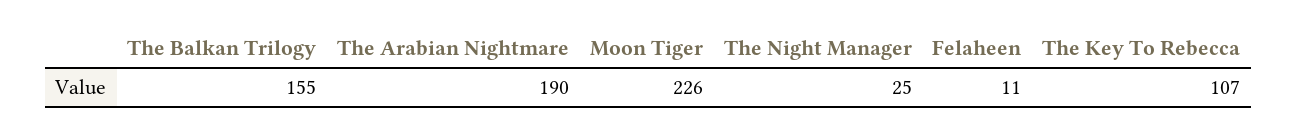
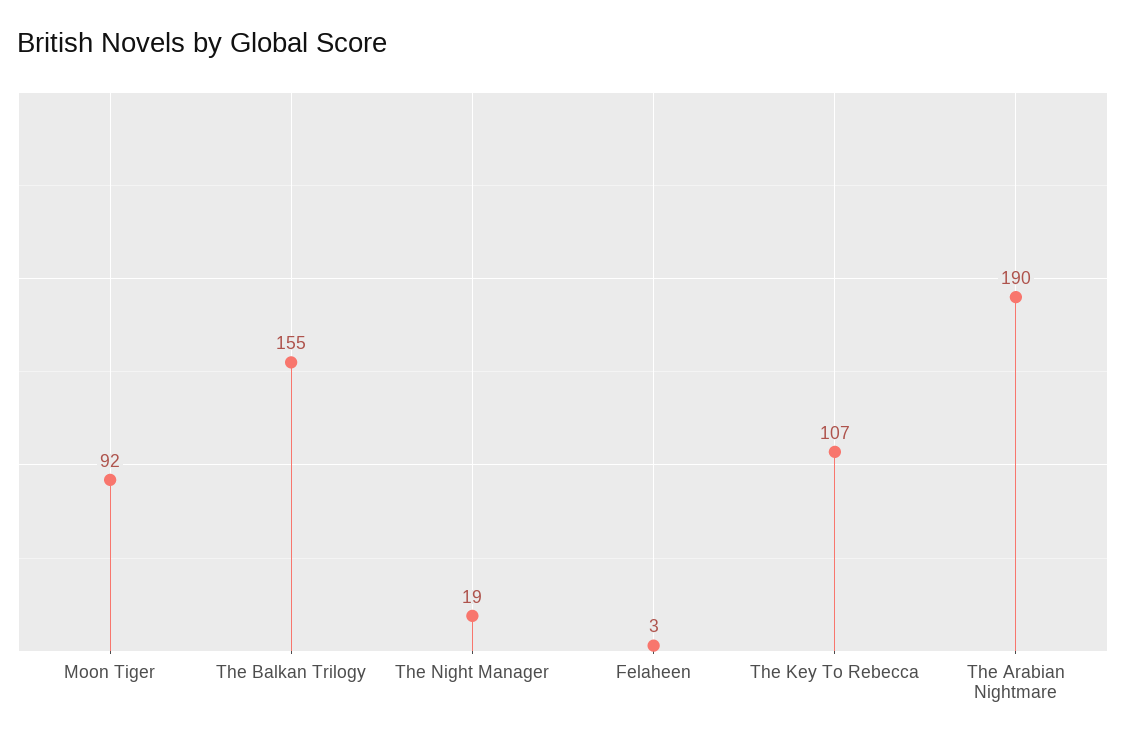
Moon Tiger: 226 -> 92
The Night Manager: 25 -> 19
Felaheen: 11 -> 3

